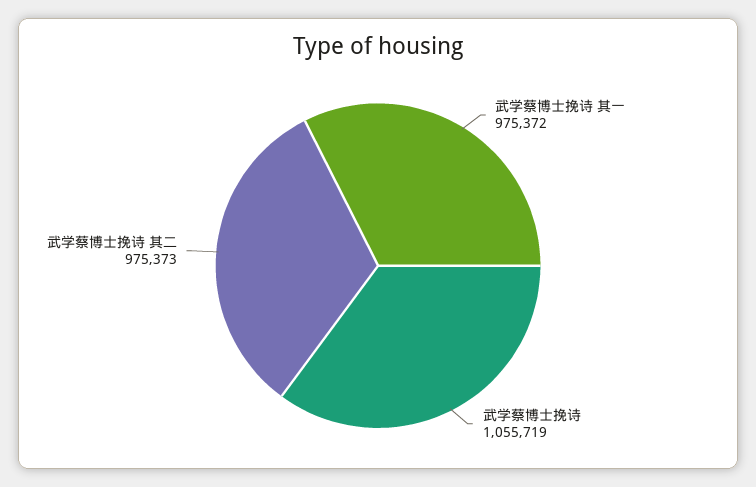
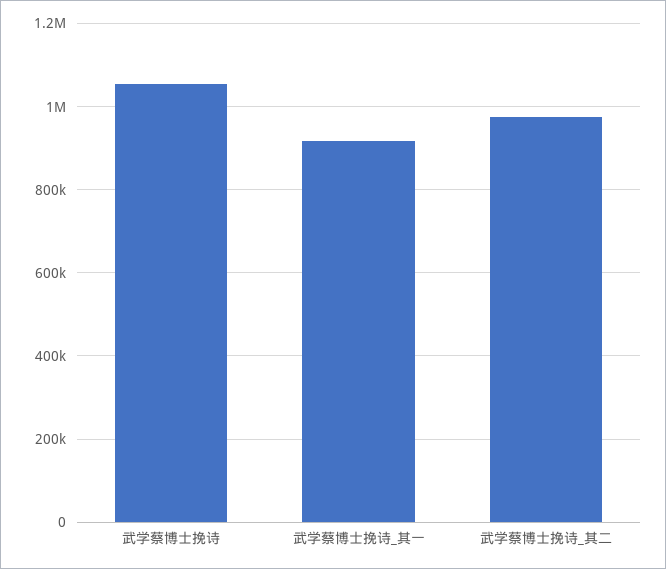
武学蔡博士挽诗 其一: 975372 -> 920000

